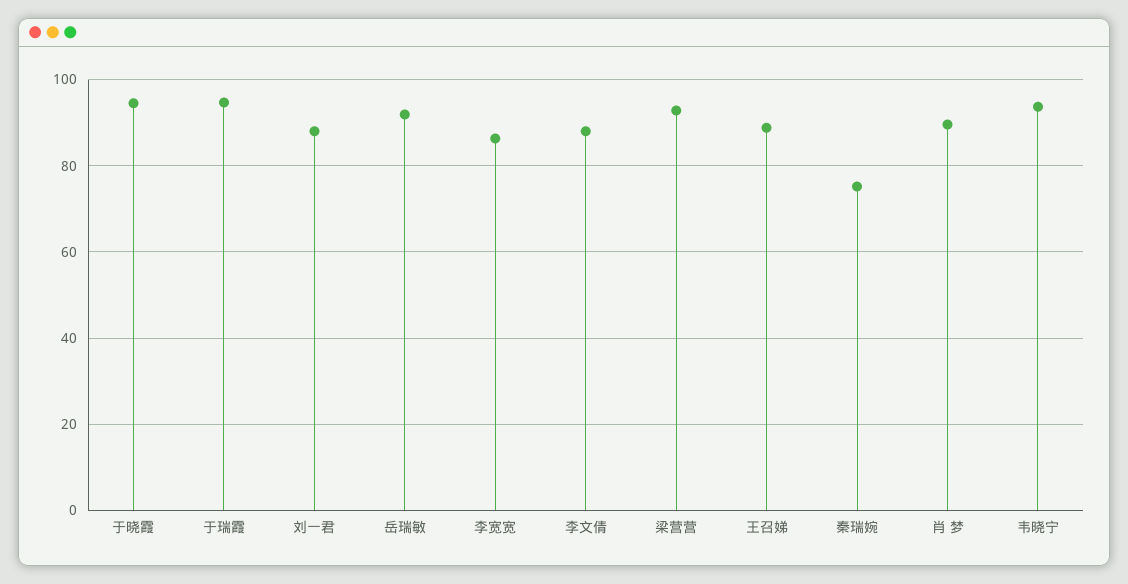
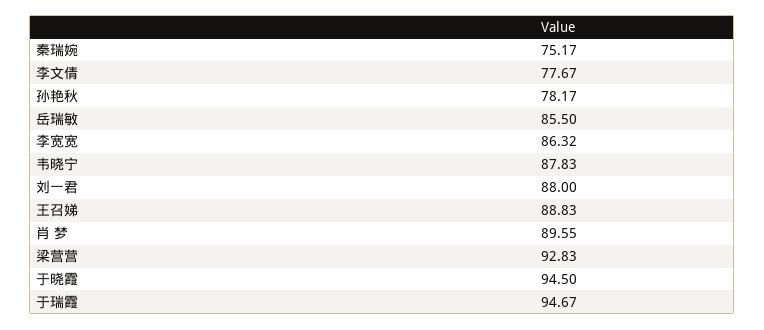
岳瑞敏: 92 -> 85.5
李文倩: 88 -> 77.67
韦晓宁: 94 -> 87.83
孙艳秋: none -> 78.17

